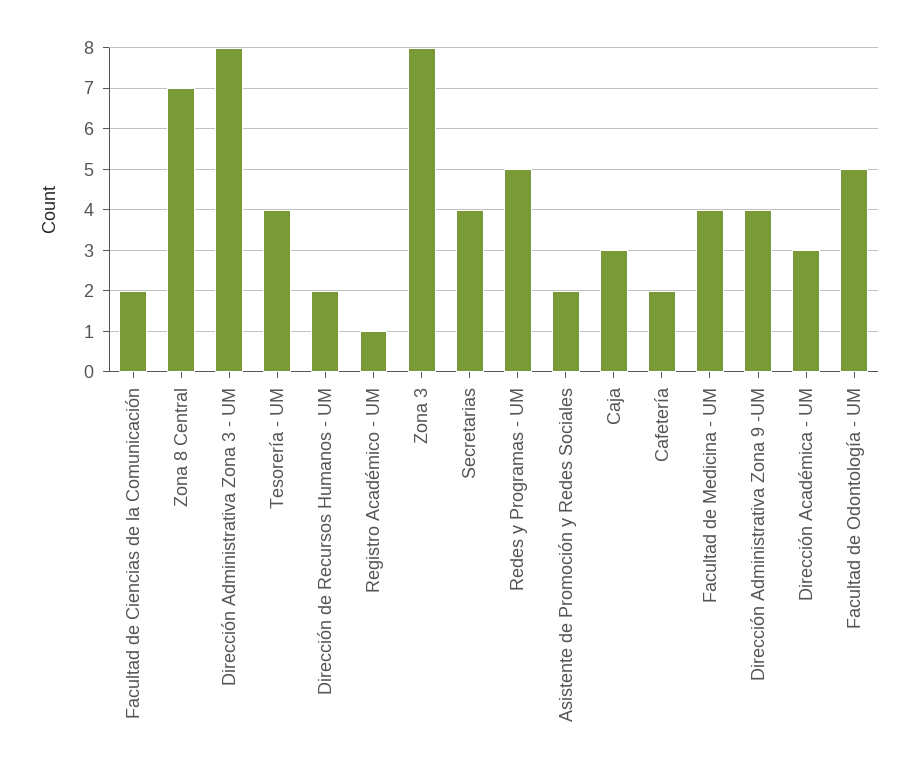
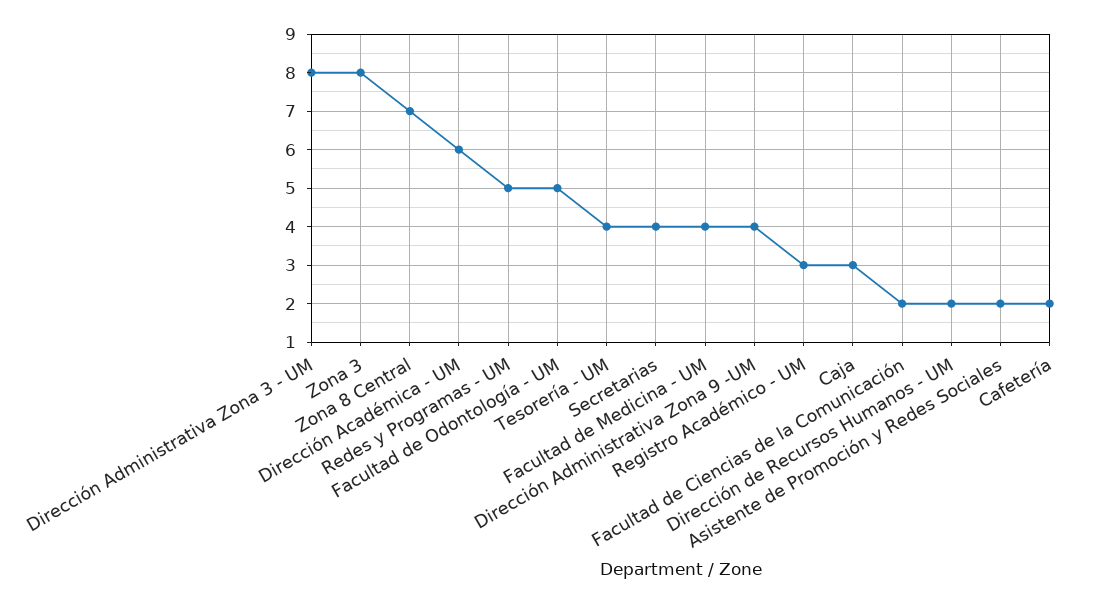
Registro Académico - UM: 1 -> 3
Dirección Académica - UM: 3 -> 6

